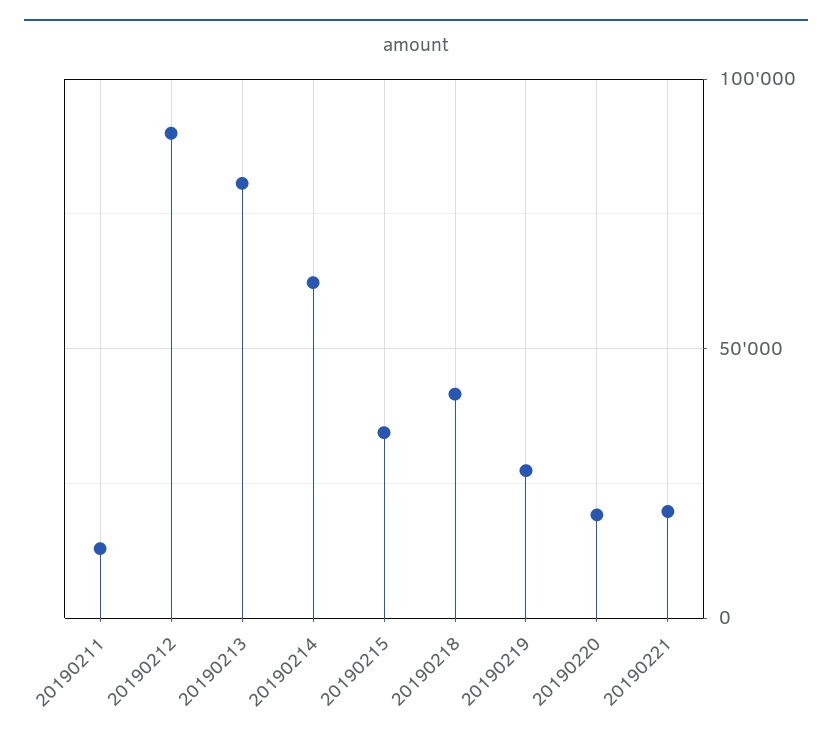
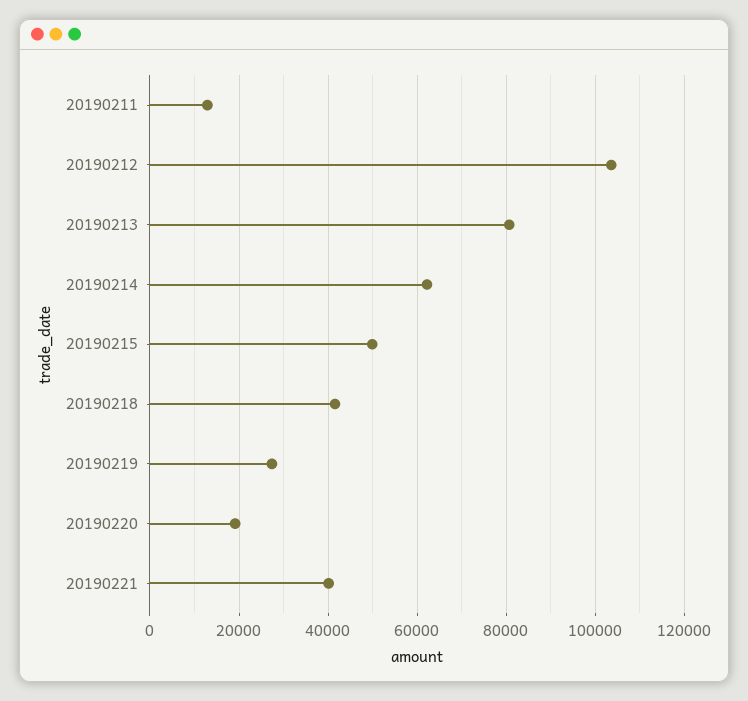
20190212: 90000 -> 104000
20190215: 35000 -> 50000
20190221: 20000 -> 40000

